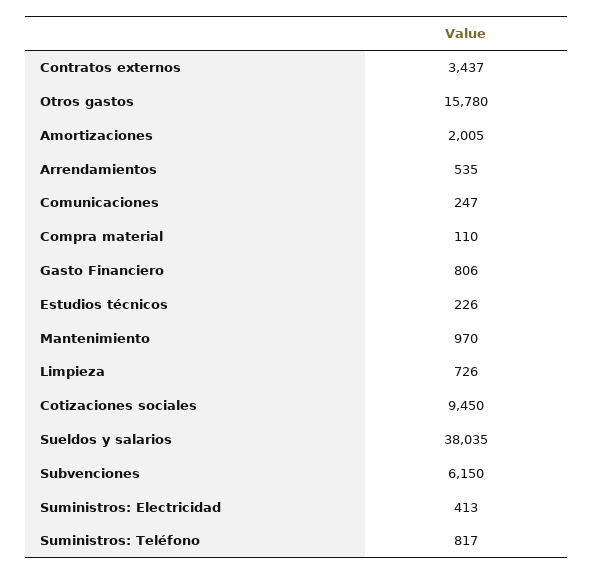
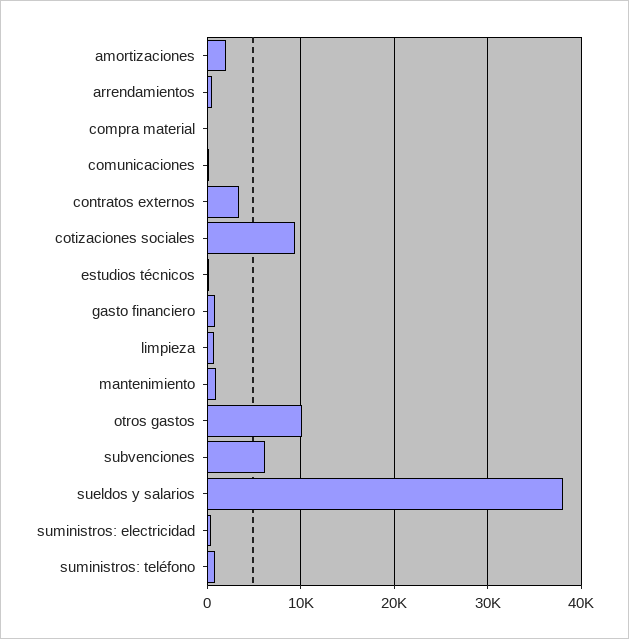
Otros gastos: 15780 -> 10000

